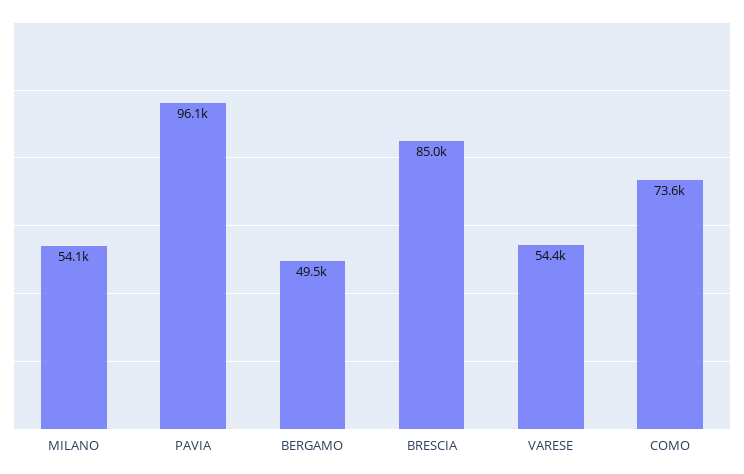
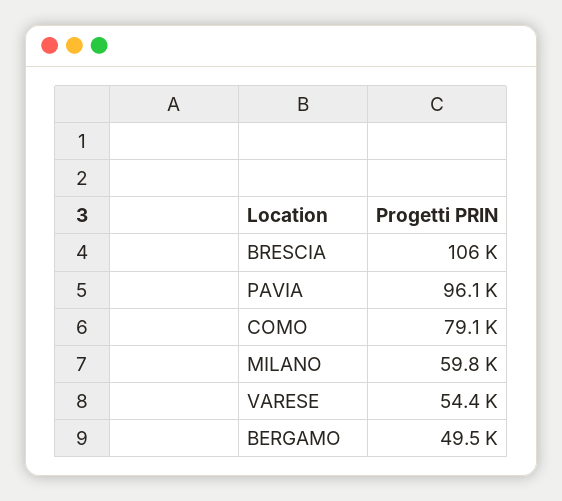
MILANO: 54100 -> 59800
BRESCIA: 85000 -> 106000
COMO: 73600 -> 79100

